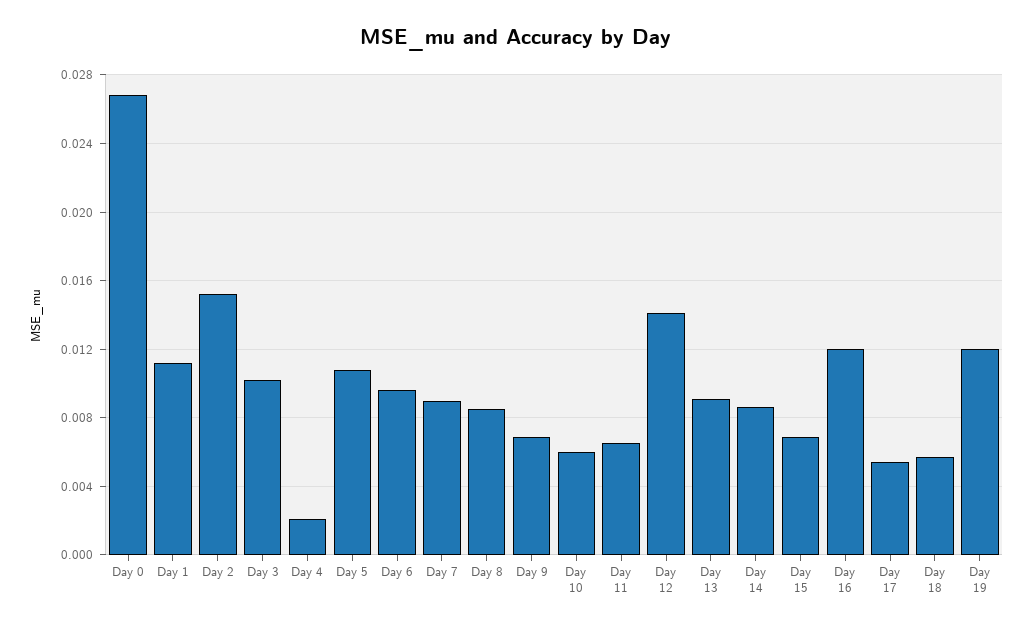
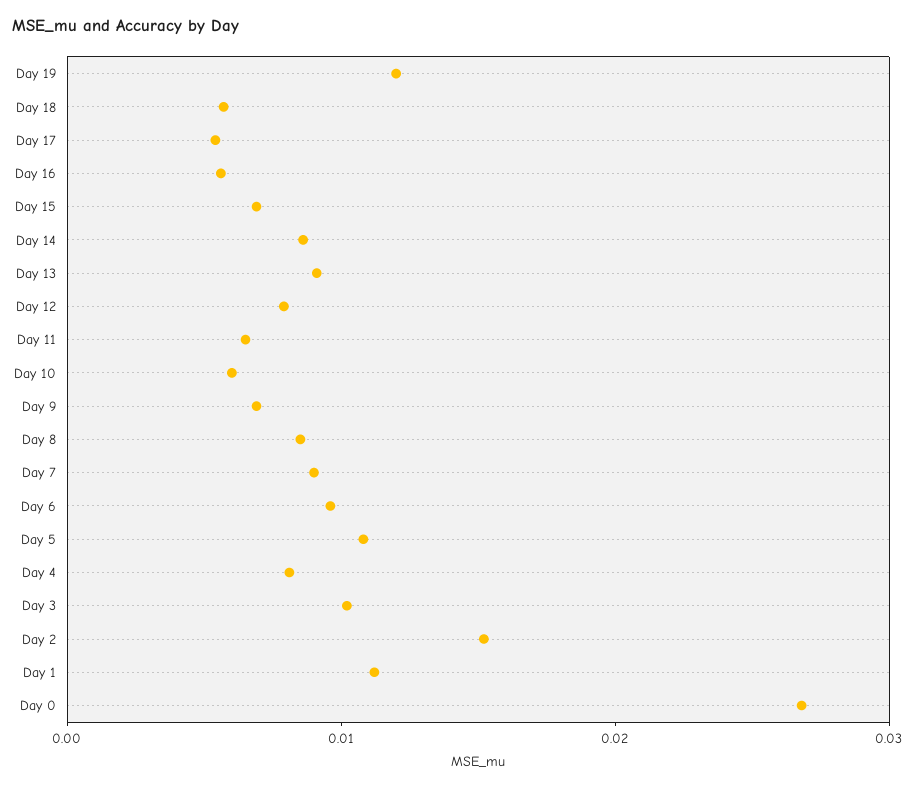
Day 4: 0.002 -> 0.008
Day 12: 0.014 -> 0.008
Day 16: 0.012 -> 0.006

